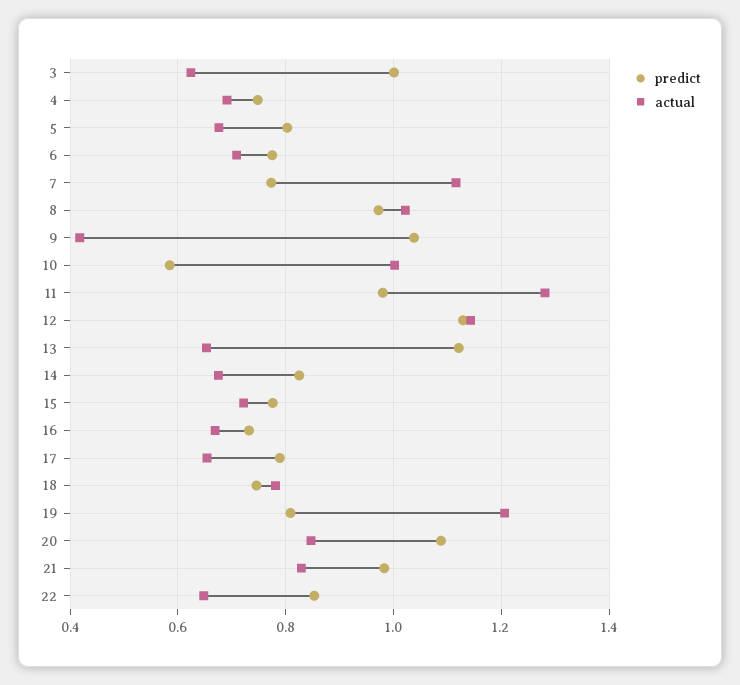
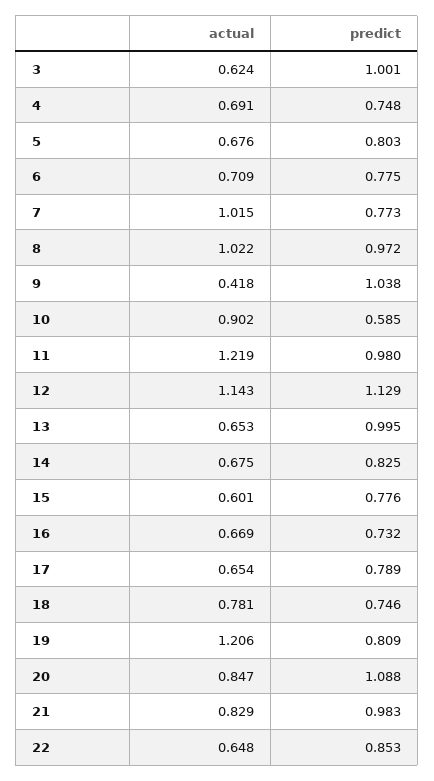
actual, 7: 1.12 -> 1.015
actual, 10: 1 -> 0.902
actual, 11: 1.28 -> 1.219
predict, 13: 1.12 -> 0.995
actual, 15: 0.72 -> 0.601

